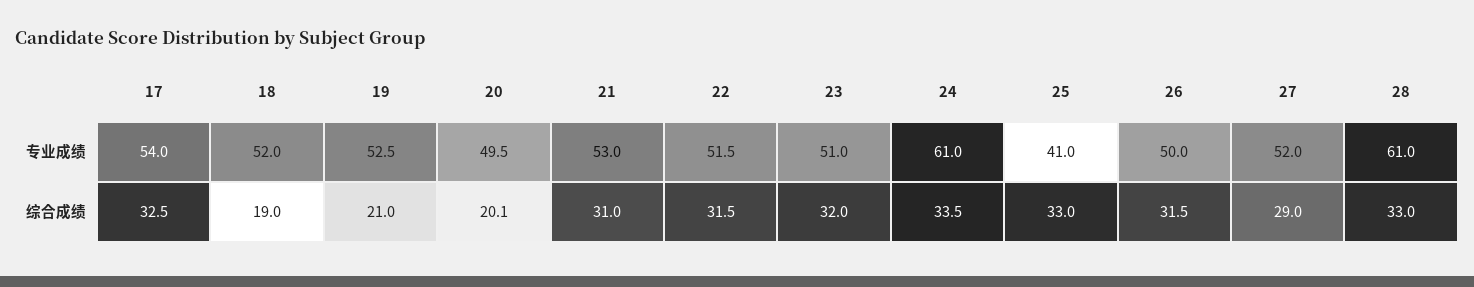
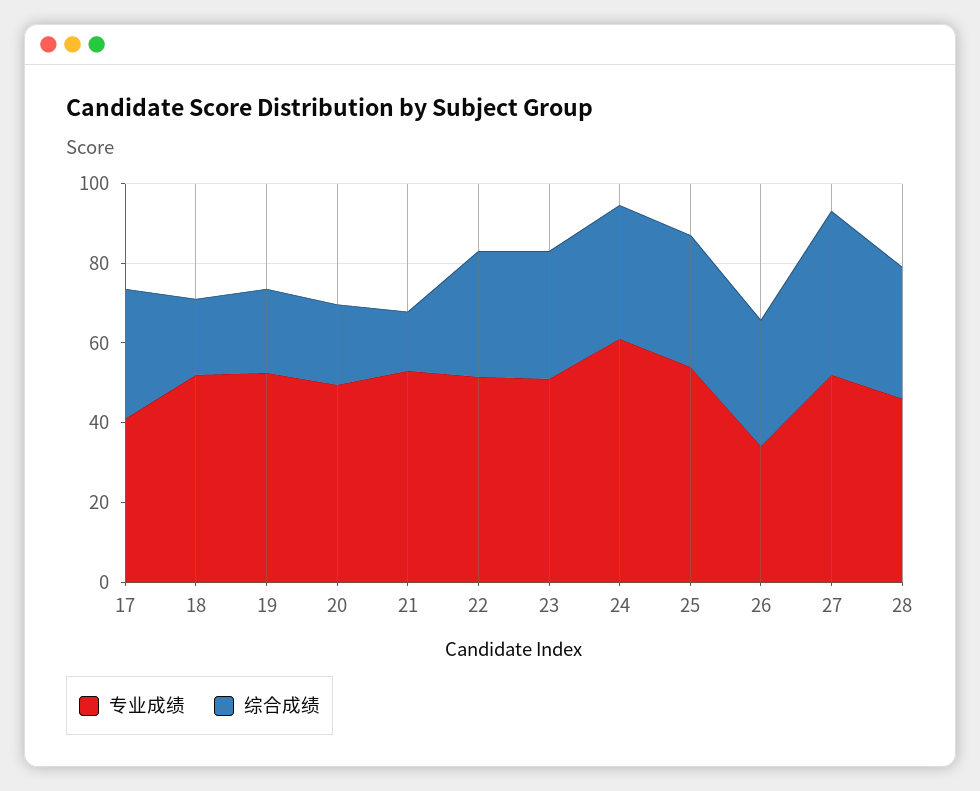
专业成绩, 17: 54 -> 40
专业成绩, 25: 41 -> 55
专业成绩, 26: 50 -> 35
专业成绩, 28: 61 -> 45
综合成绩, 21: 31 -> 15
综合成绩, 27: 29 -> 40

